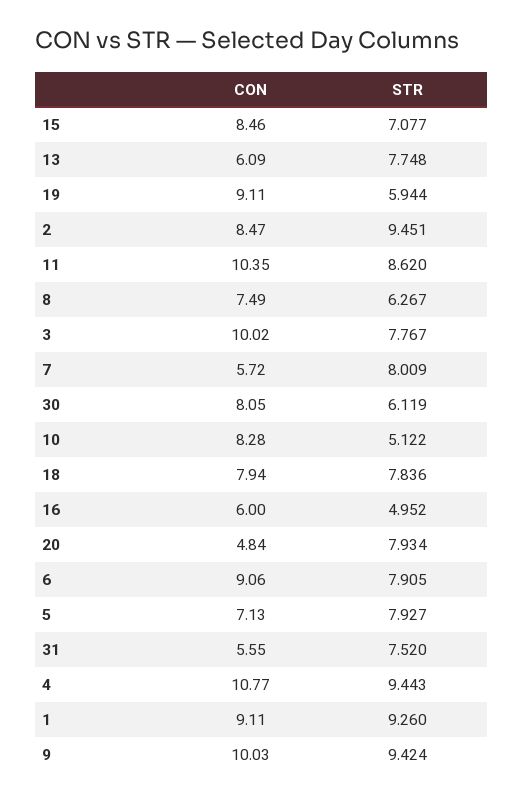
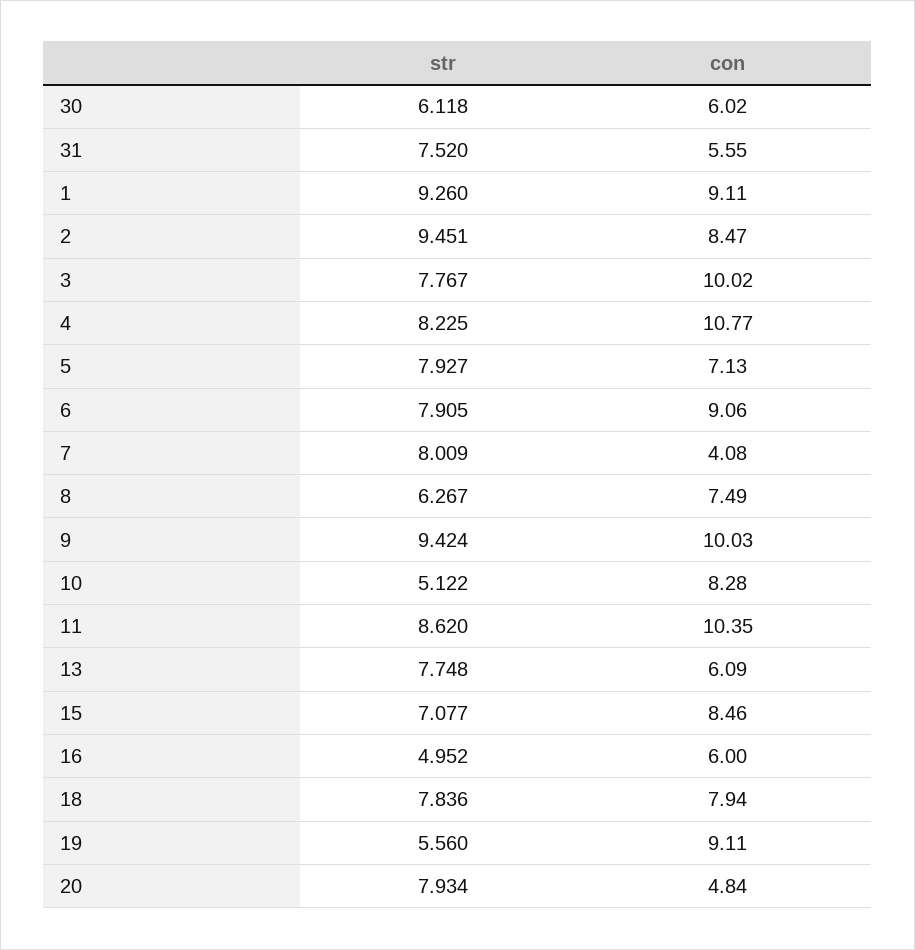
STR, 19: 5.944 -> 5.56
CON, 7: 5.72 -> 4.08
CON, 30: 8.05 -> 6.02
STR, 30: 6.119 -> 6.118
STR, 4: 9.443 -> 8.225

